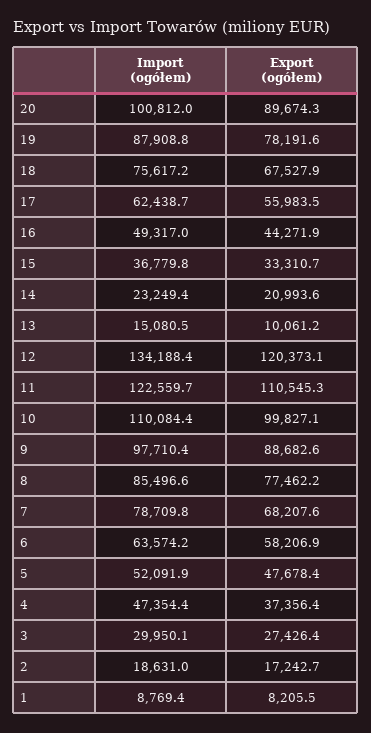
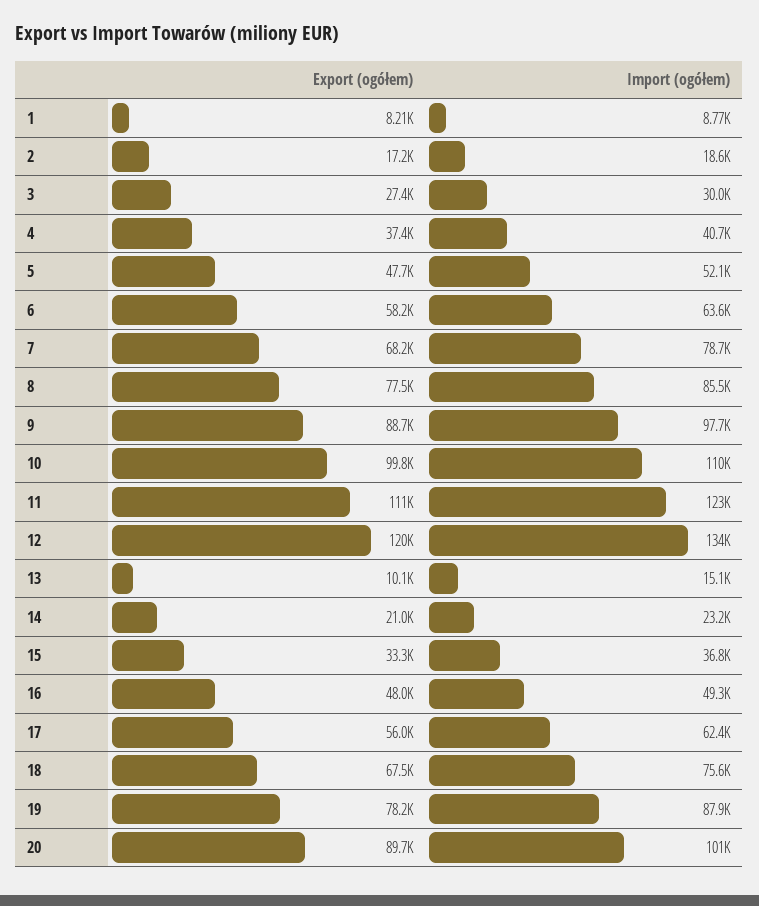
Export (ogółem), 16: 44271.9 -> 48000
Import (ogółem), 4: 47354.4 -> 40700

